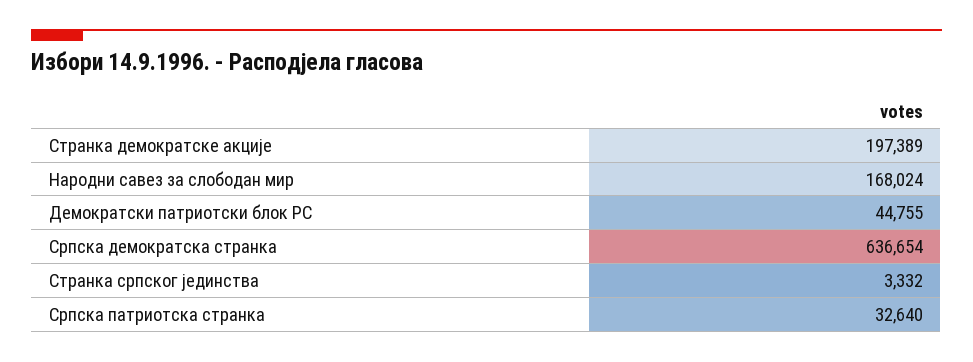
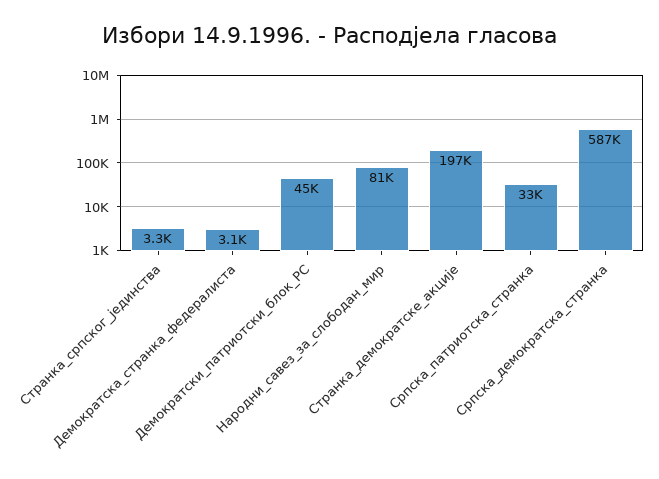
Народни савез за слободан мир: 168024 -> 81000
Српска демократска странка: 636654 -> 587000
Демократска_странка_федералиста: none -> 3100

